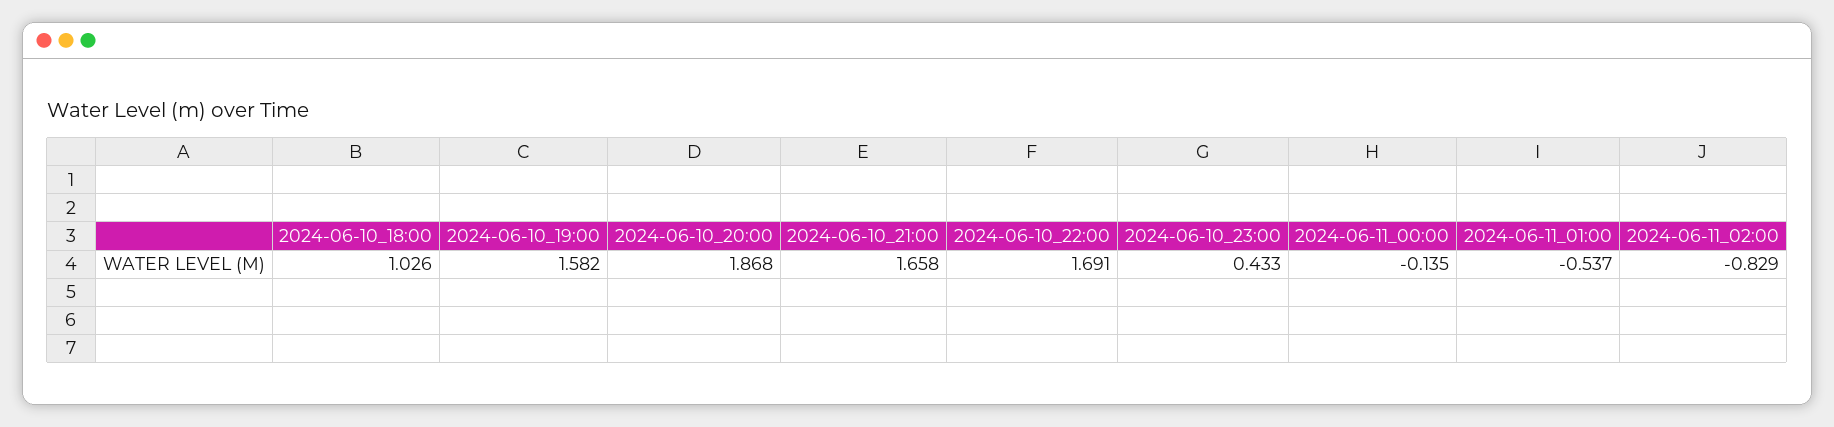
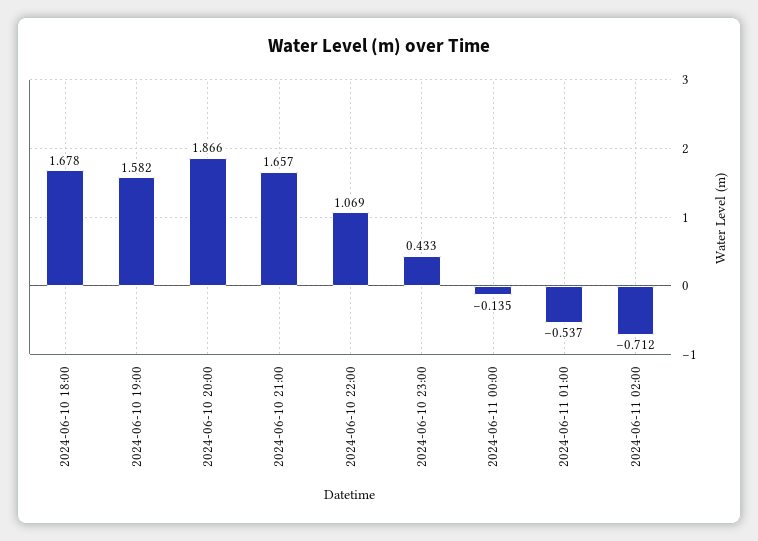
2024-06-10_18:00: 1.026 -> 1.678
2024-06-10_20:00: 1.868 -> 1.866
2024-06-10_21:00: 1.658 -> 1.657
2024-06-10_22:00: 1.691 -> 1.069
2024-06-11_02:00: -0.829 -> -0.712

